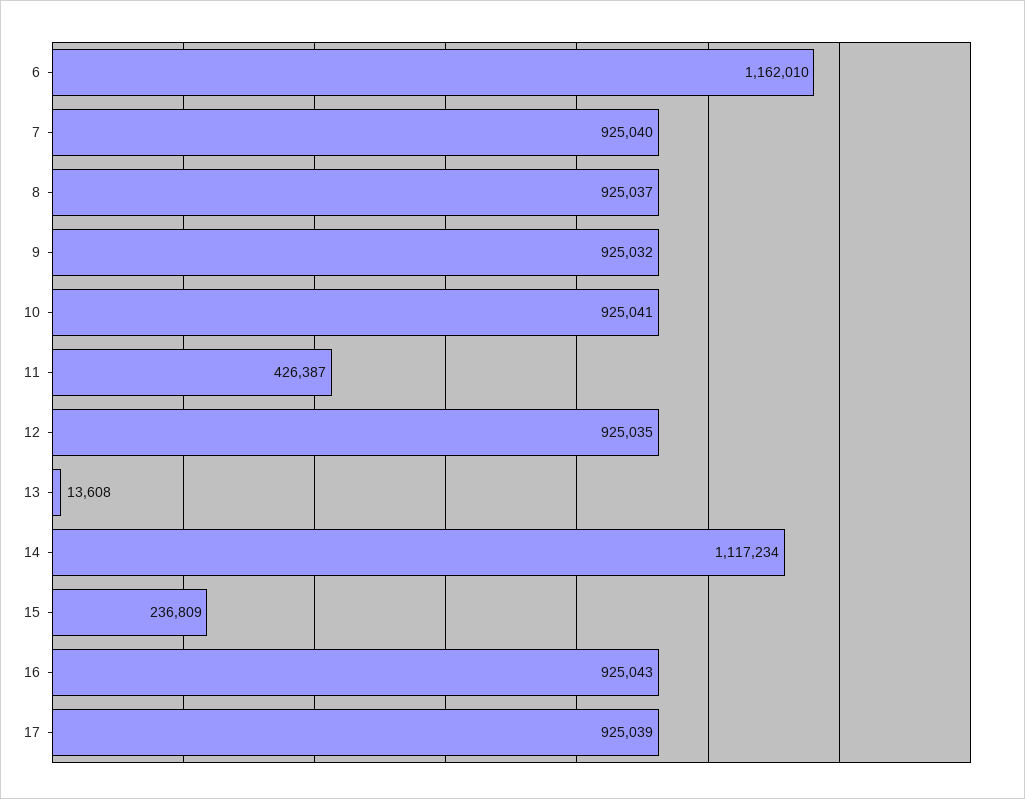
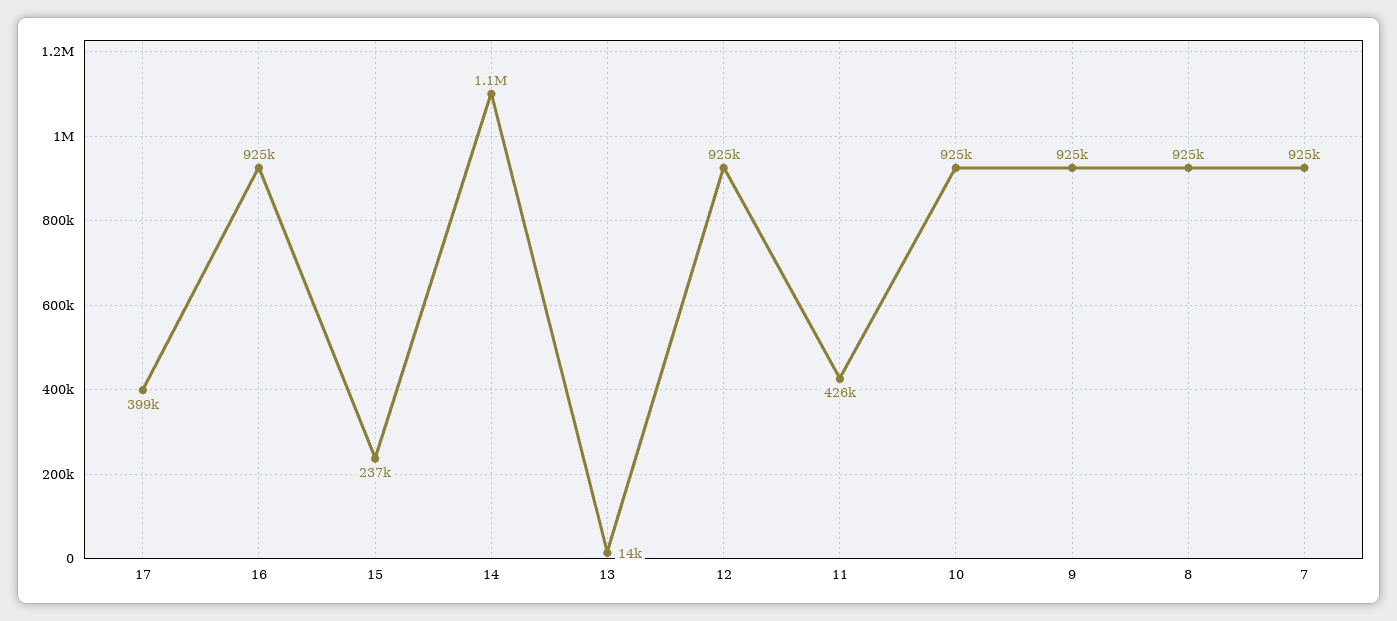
6: 1162010 -> none
17: 925039 -> 399000

